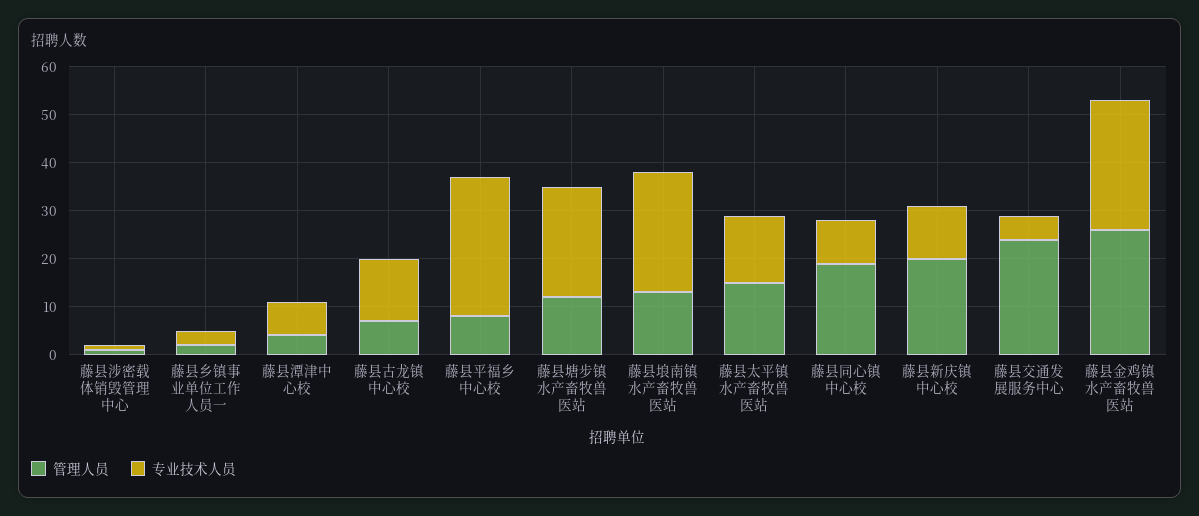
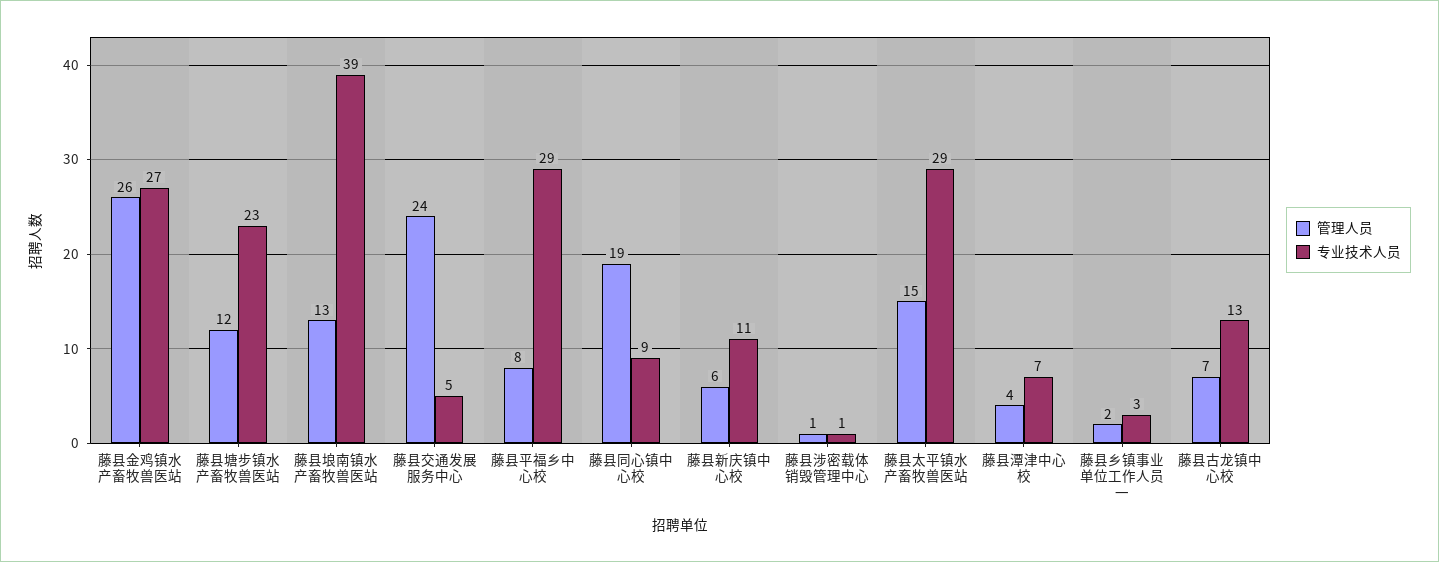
专业技术人员, 藤县埌南镇水产畜牧兽医站: 25 -> 39
专业技术人员, 藤县太平镇水产畜牧兽医站: 15 -> 29
管理人员, 藤县新庆镇中心校: 20 -> 6

